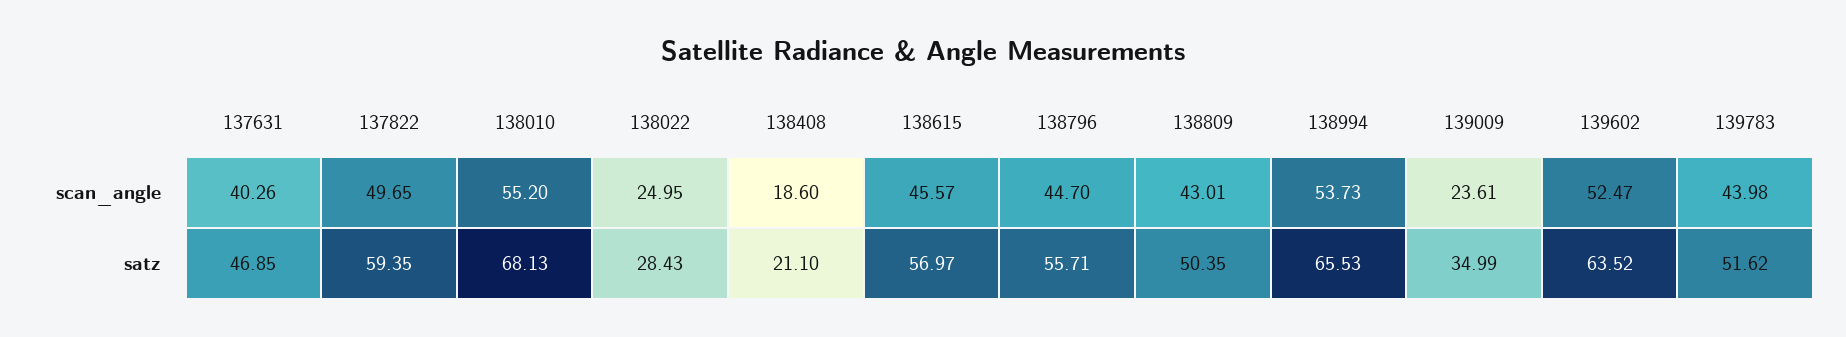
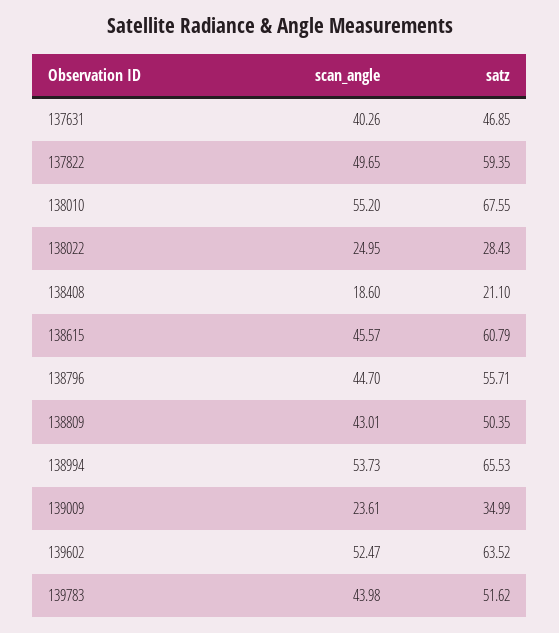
138010, satz: 68.13 -> 67.55
138615, satz: 56.97 -> 60.79

